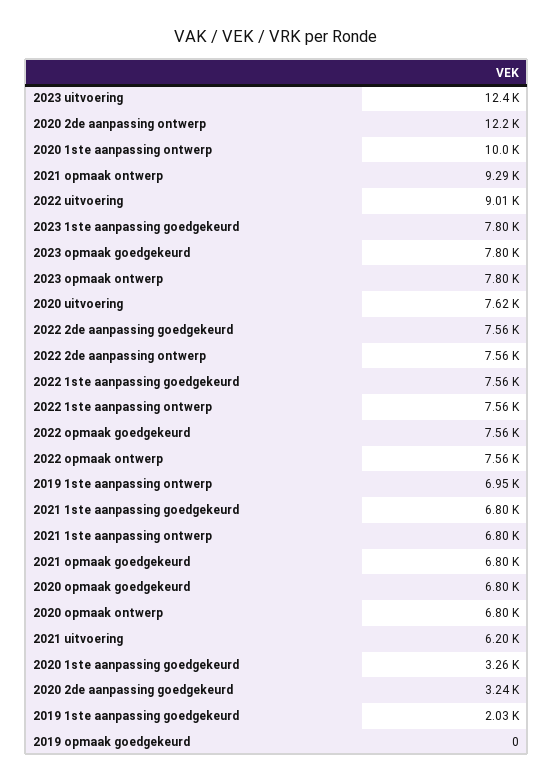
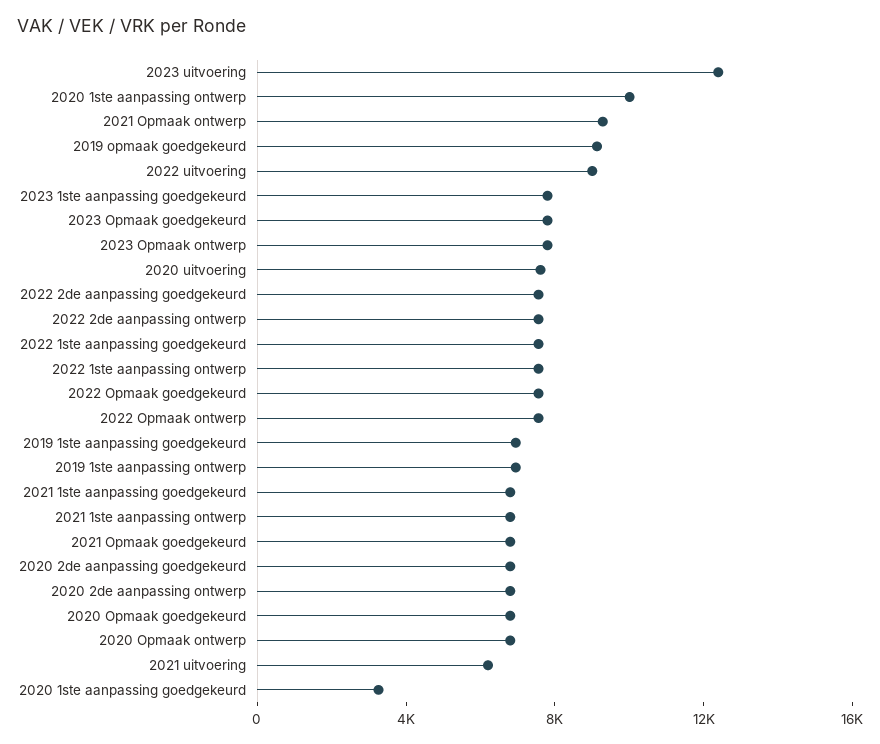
2020 2de aanpassing ontwerp: 12200 -> 7000
2020 2de aanpassing goedgekeurd: 3240 -> 7000
2019 1ste aanpassing goedgekeurd: 2030 -> 7000
2019 opmaak goedgekeurd: 0 -> 9000

